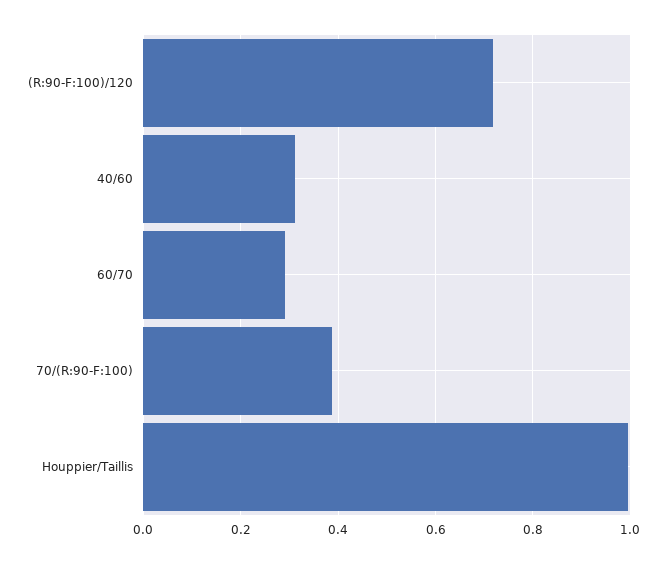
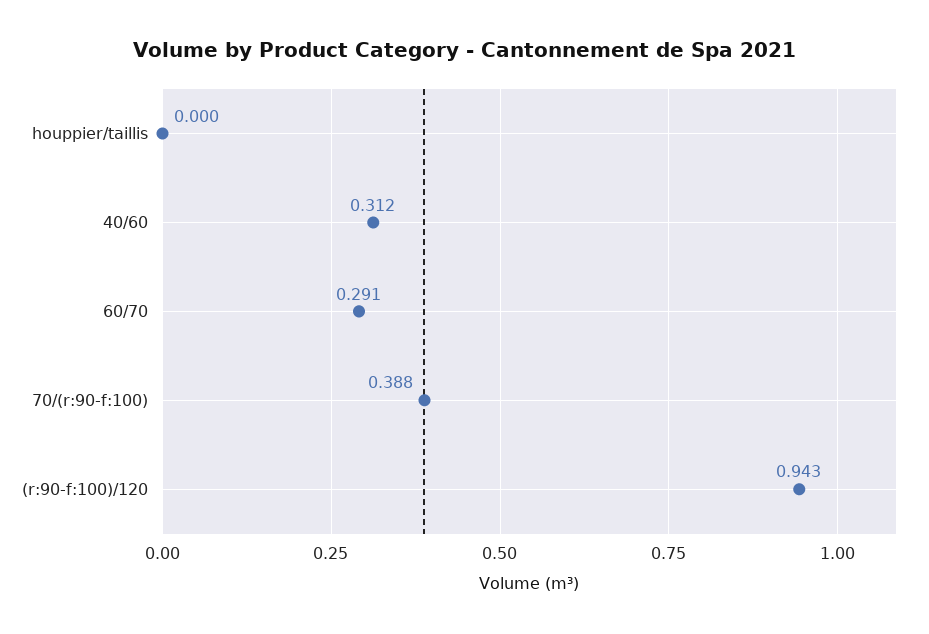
(R:90-F:100)/120: 0.72 -> 0.943
Houppier/Taillis: 1 -> 0

